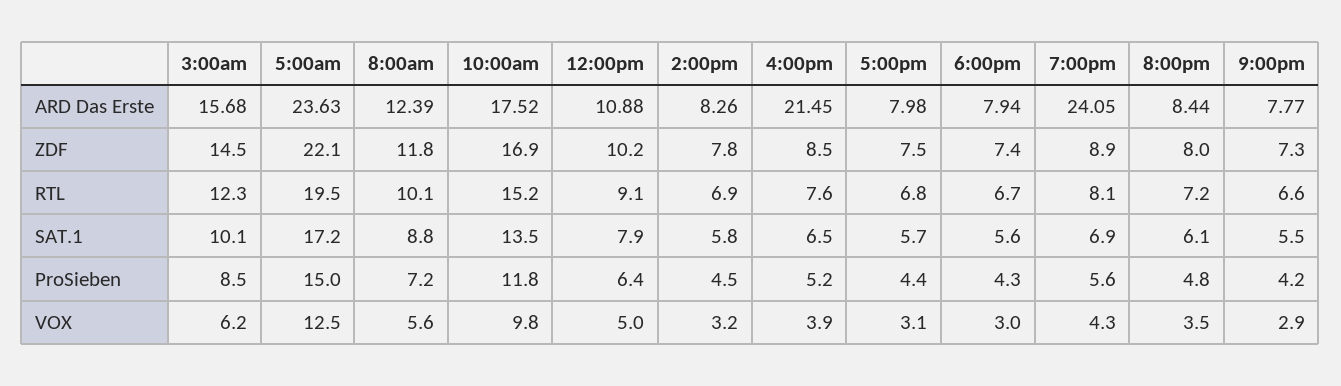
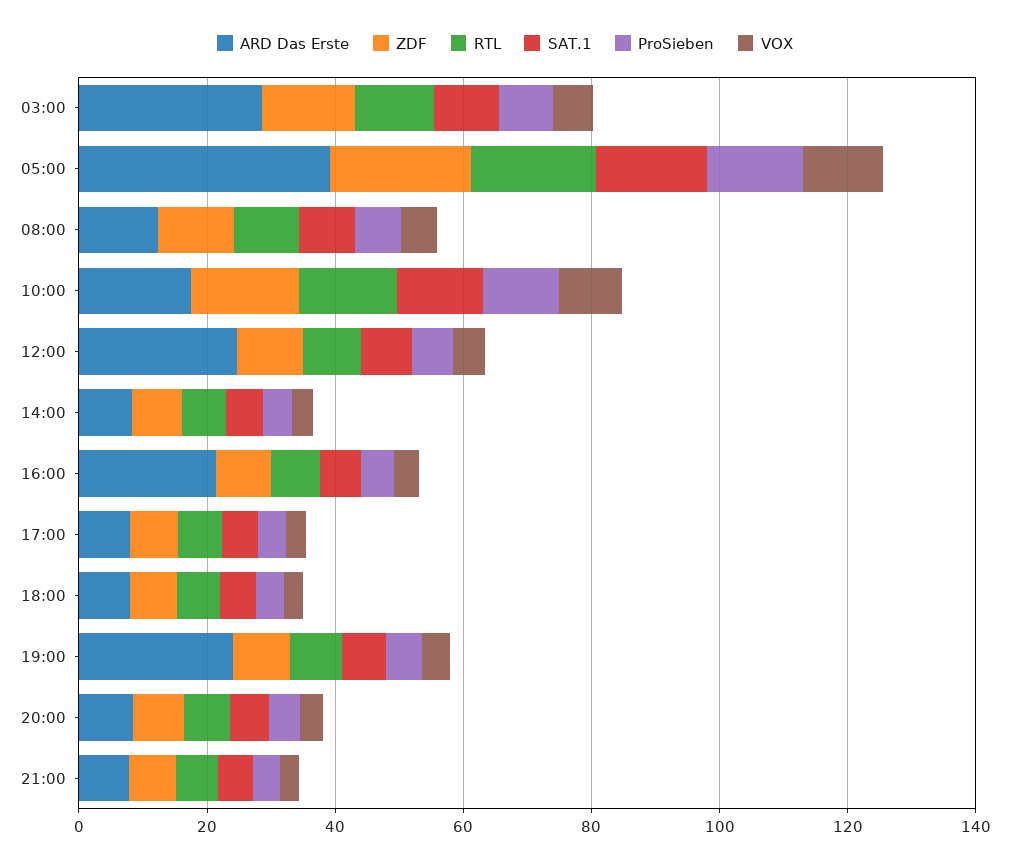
ARD Das Erste, 3:00am: 15.68 -> 30
ARD Das Erste, 5:00am: 23.63 -> 40
ARD Das Erste, 12:00pm: 10.88 -> 25

